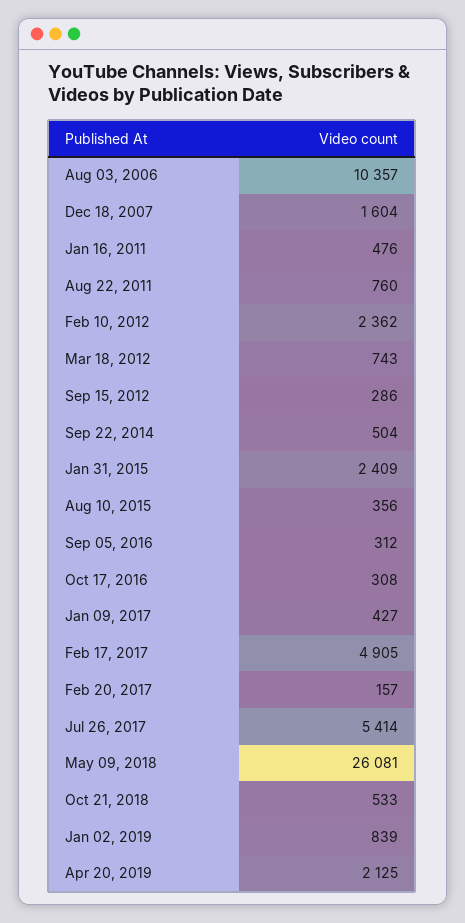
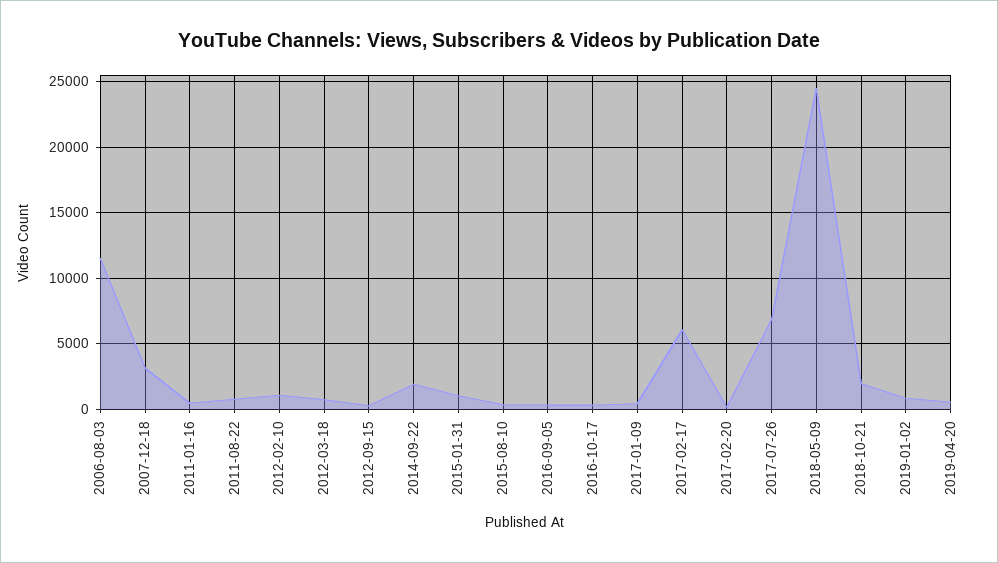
Aug 03, 2006: 10357 -> 11500
Dec 18, 2007: 1604 -> 3000
Feb 10, 2012: 2362 -> 1000
Sep 22, 2014: 504 -> 2000
Jan 31, 2015: 2409 -> 1000
Feb 17, 2017: 4905 -> 6000
Jul 26, 2017: 5414 -> 7000
May 09, 2018: 26081 -> 24500
Oct 21, 2018: 533 -> 2000
Apr 20, 2019: 2125 -> 500

